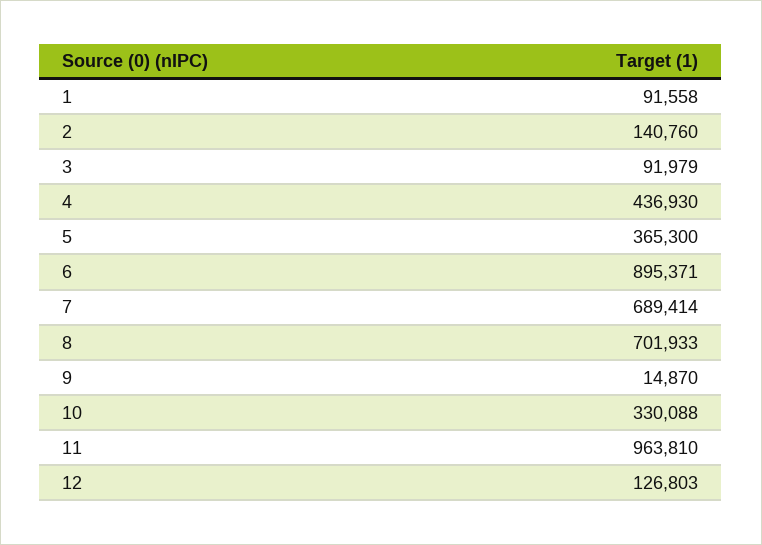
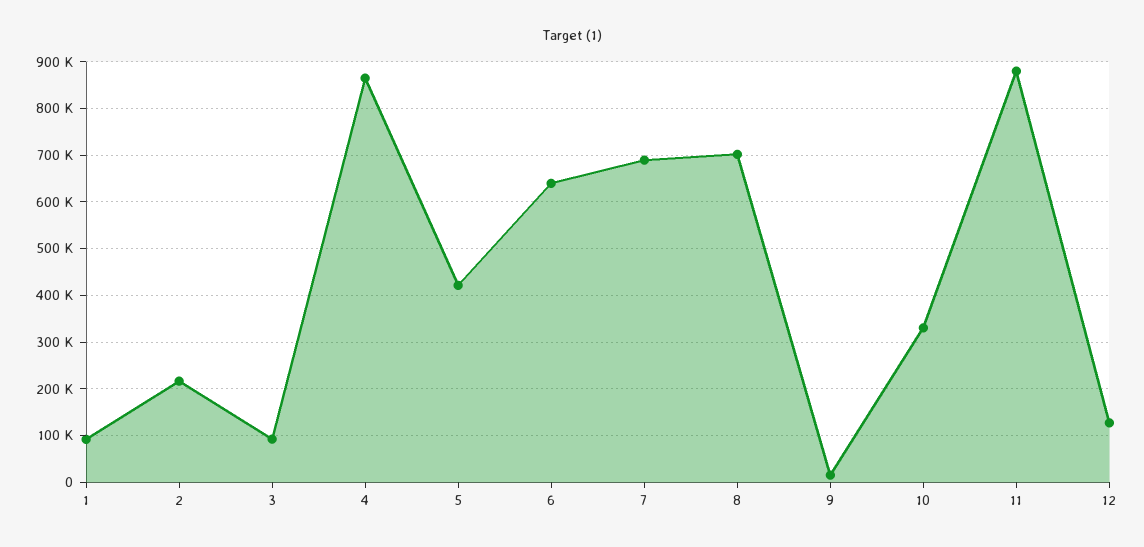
2: 140760 -> 220000
4: 436930 -> 860000
5: 365300 -> 420000
6: 895371 -> 640000
11: 963810 -> 880000

